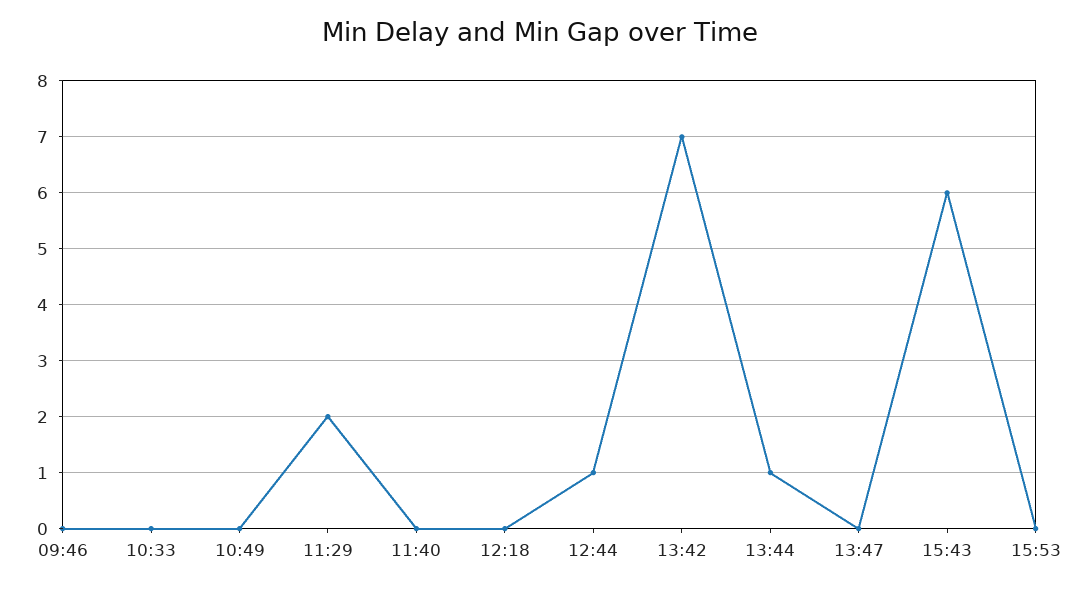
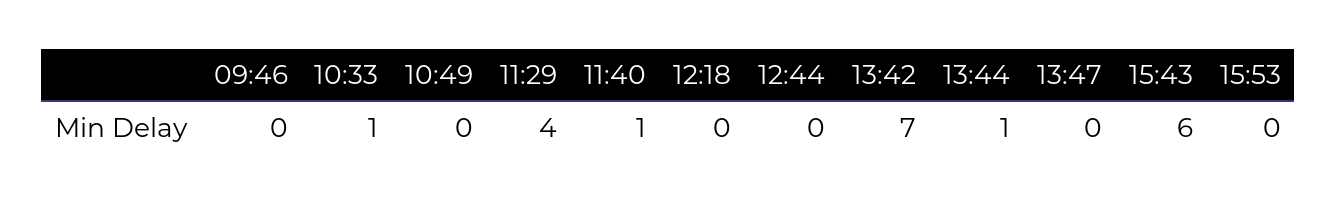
10:33: 0 -> 1
11:29: 2 -> 4
11:40: 0 -> 1
12:44: 1 -> 0

